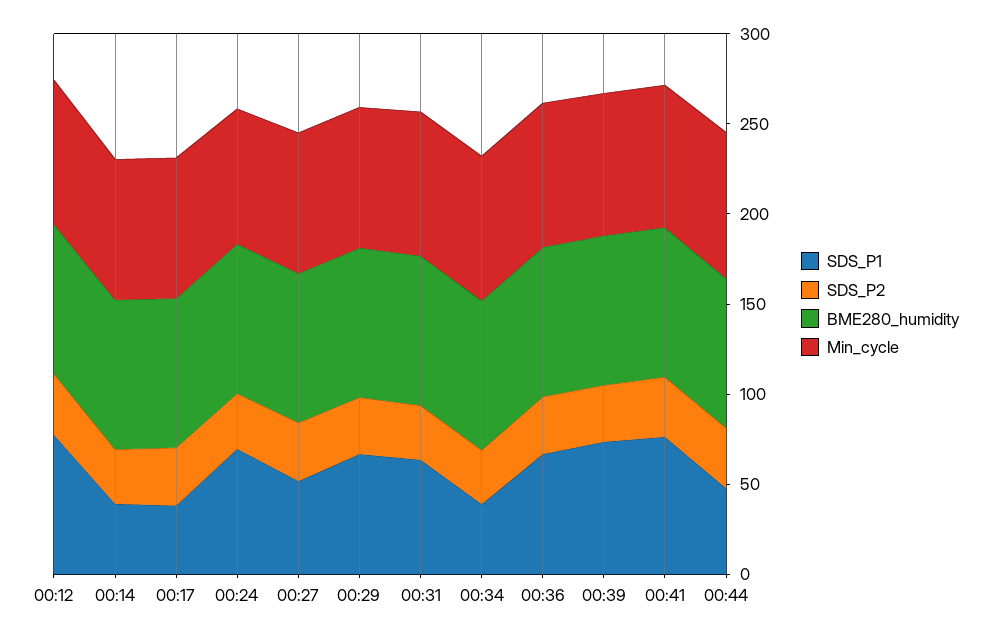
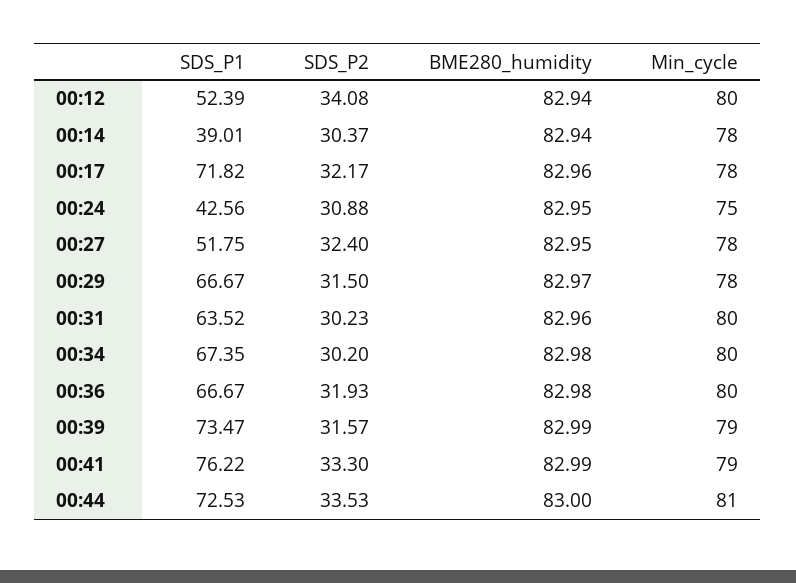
SDS_P1, 00:12: 80 -> 52.39
SDS_P1, 00:17: 40 -> 71.82
SDS_P1, 00:24: 70 -> 42.56
SDS_P1, 00:34: 40 -> 67.35
SDS_P1, 00:44: 50 -> 72.53

